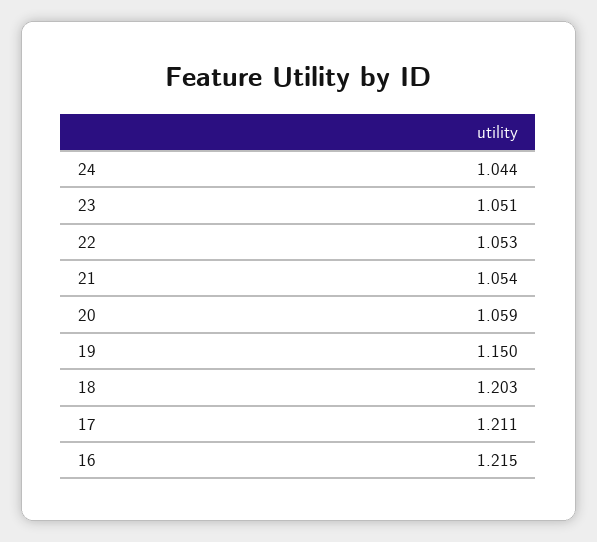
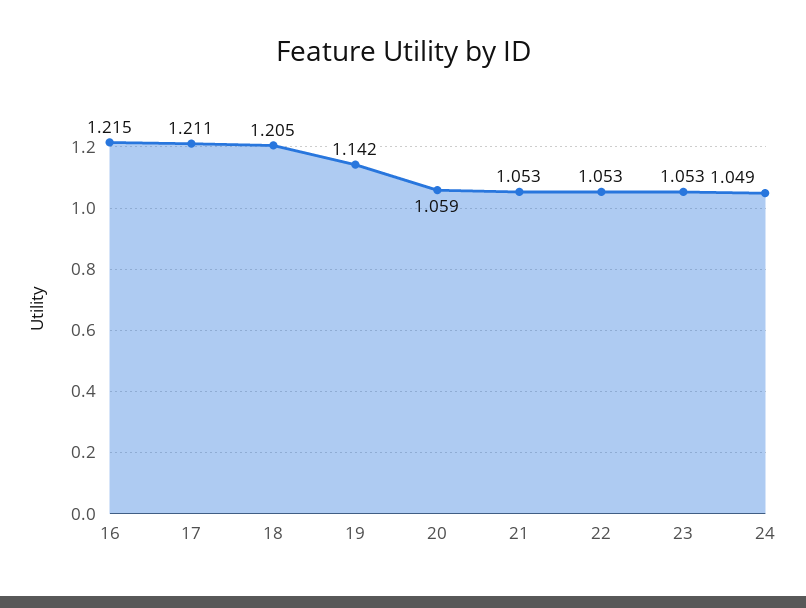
24: 1.044 -> 1.049
23: 1.051 -> 1.053
21: 1.054 -> 1.053
19: 1.15 -> 1.142
18: 1.203 -> 1.205

